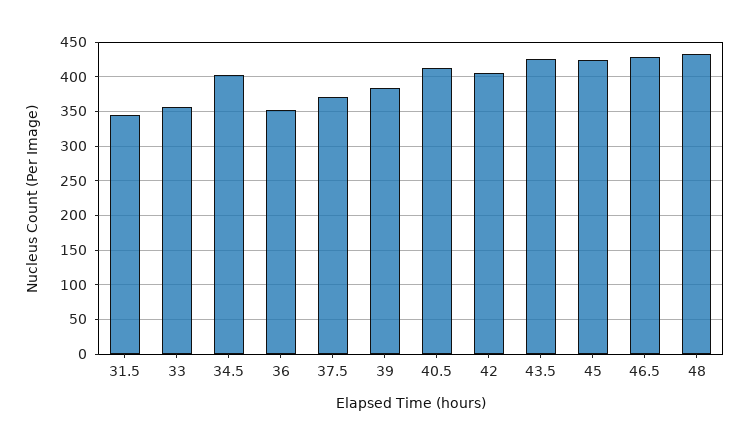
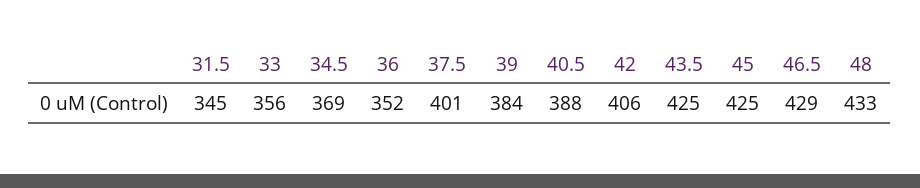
34.5: 400 -> 369
37.5: 370 -> 401
40.5: 410 -> 388

